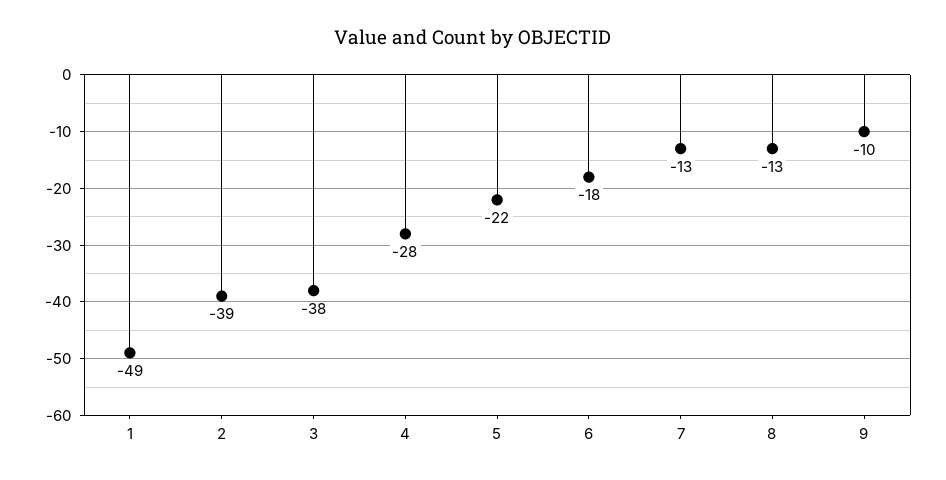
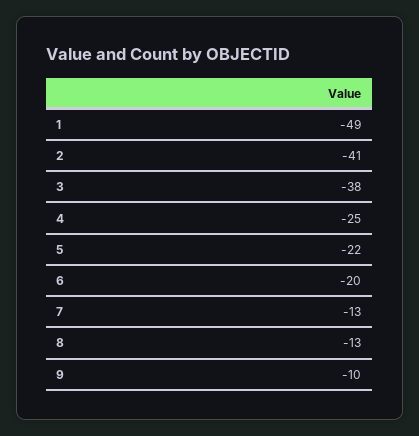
2: -39 -> -41
4: -28 -> -25
6: -18 -> -20

